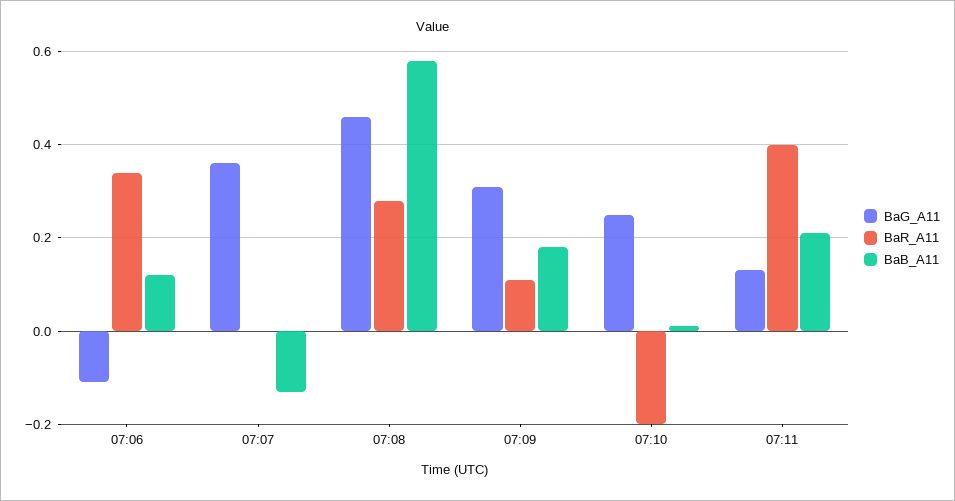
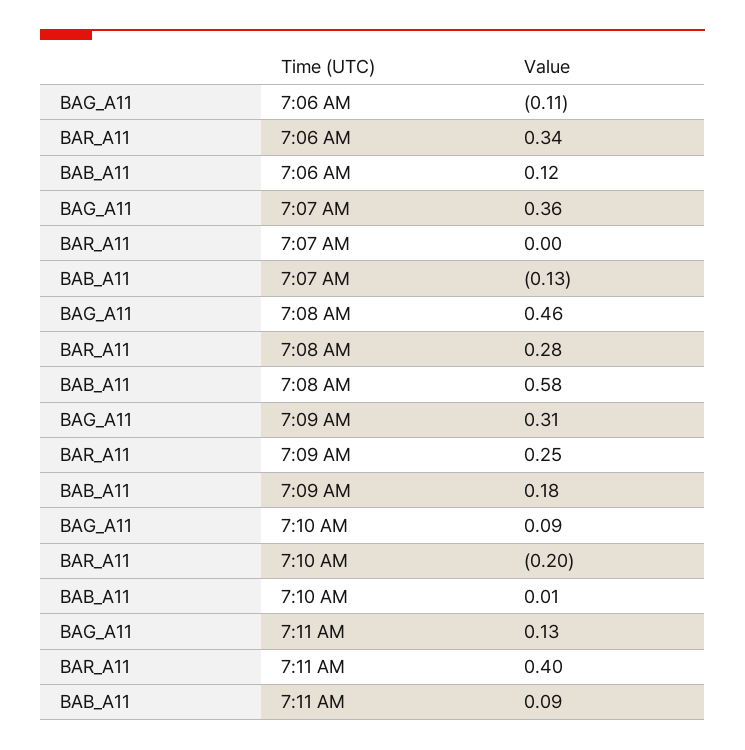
BaR_A11, 07:09: 0.1 -> 0.25
BaG_A11, 07:10: 0.25 -> 0.09
BaB_A11, 07:11: 0.2 -> 0.09

